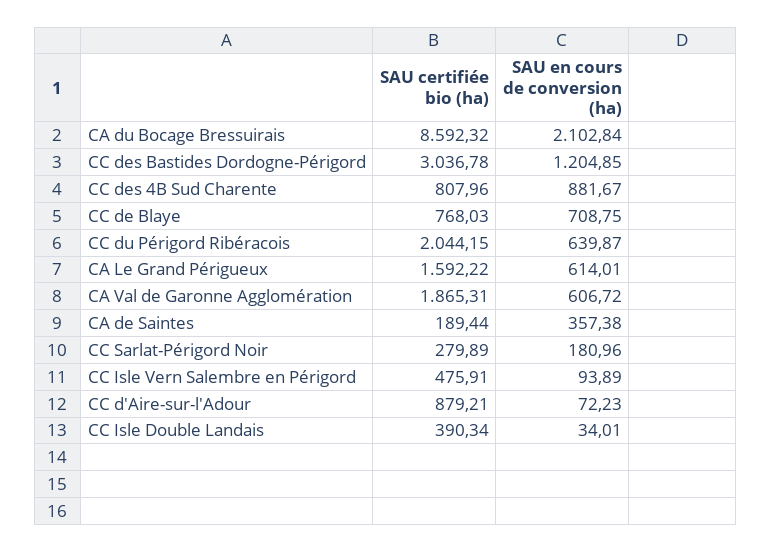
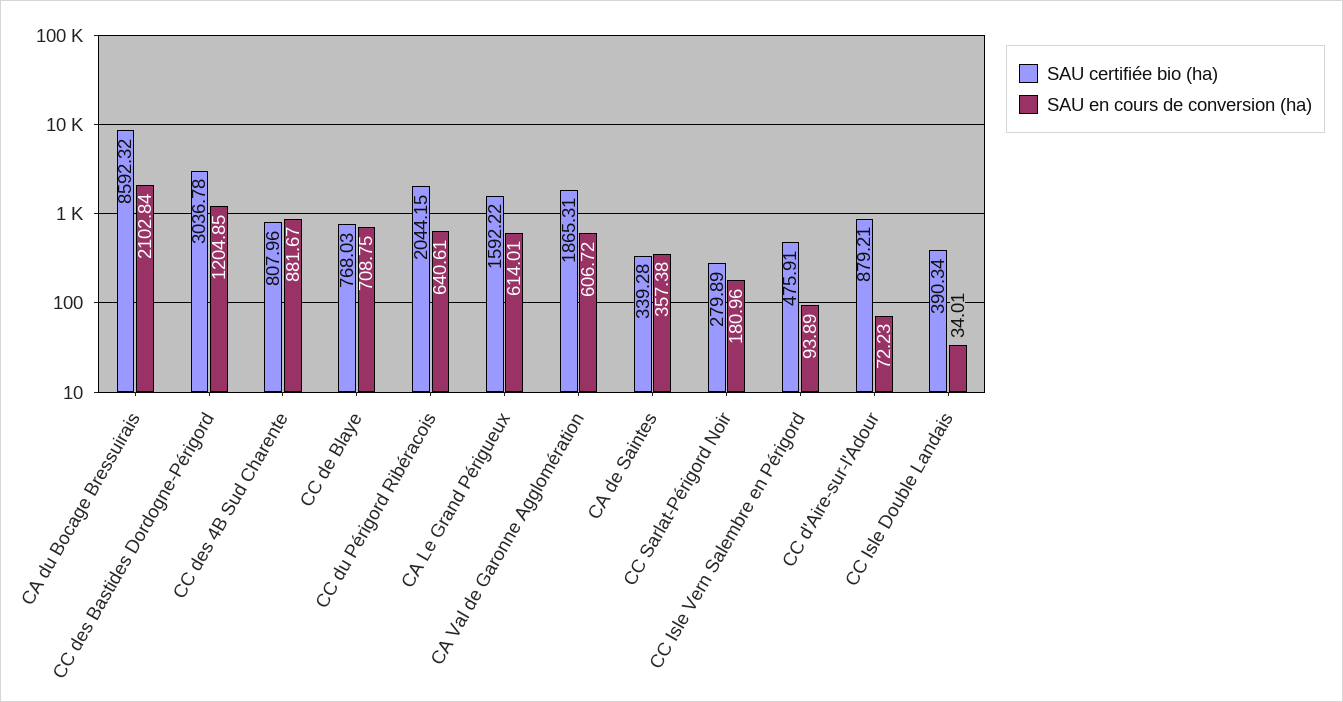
SAU en cours de conversion (ha), CC du Périgord Ribéracois: 639.87 -> 640.61
SAU certifiée bio (ha), CA de Saintes: 189.44 -> 339.28

